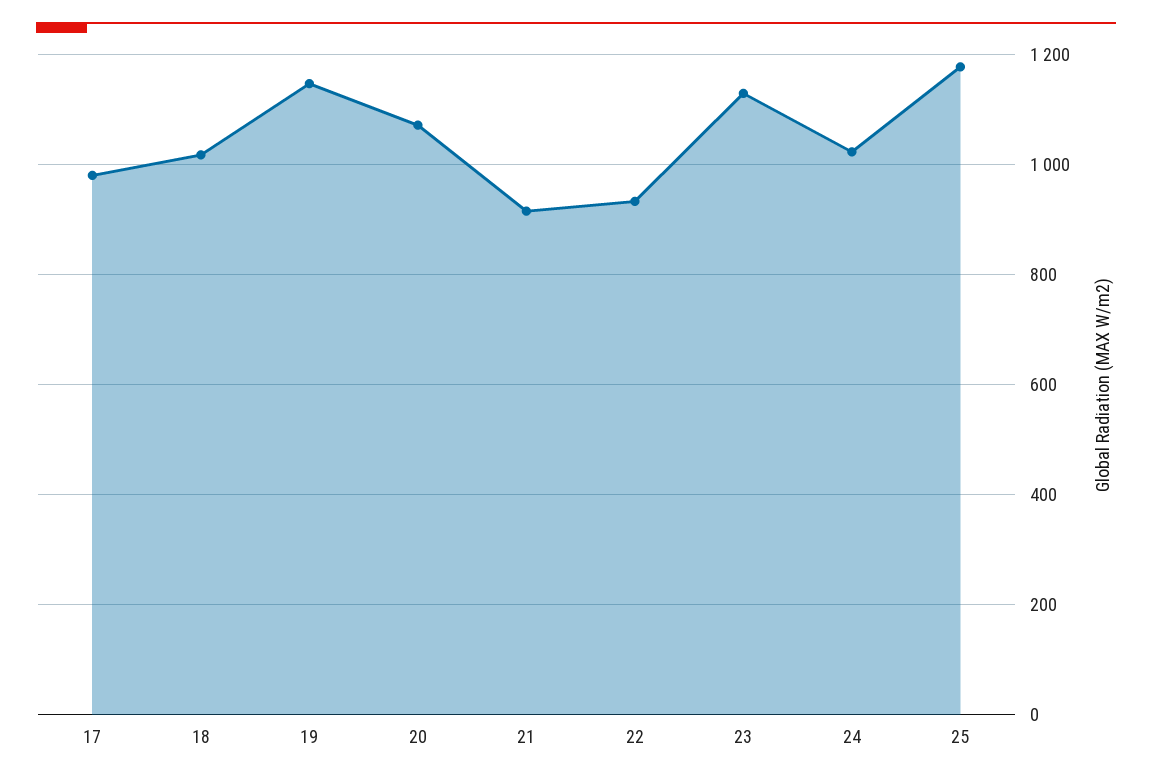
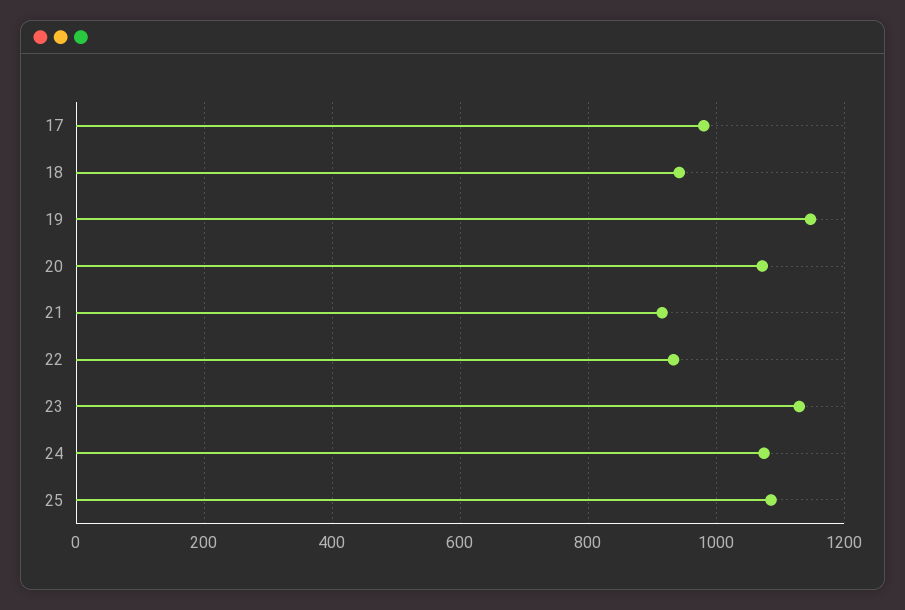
18: 1020 -> 940
24: 1020 -> 1080
25: 1180 -> 1080

